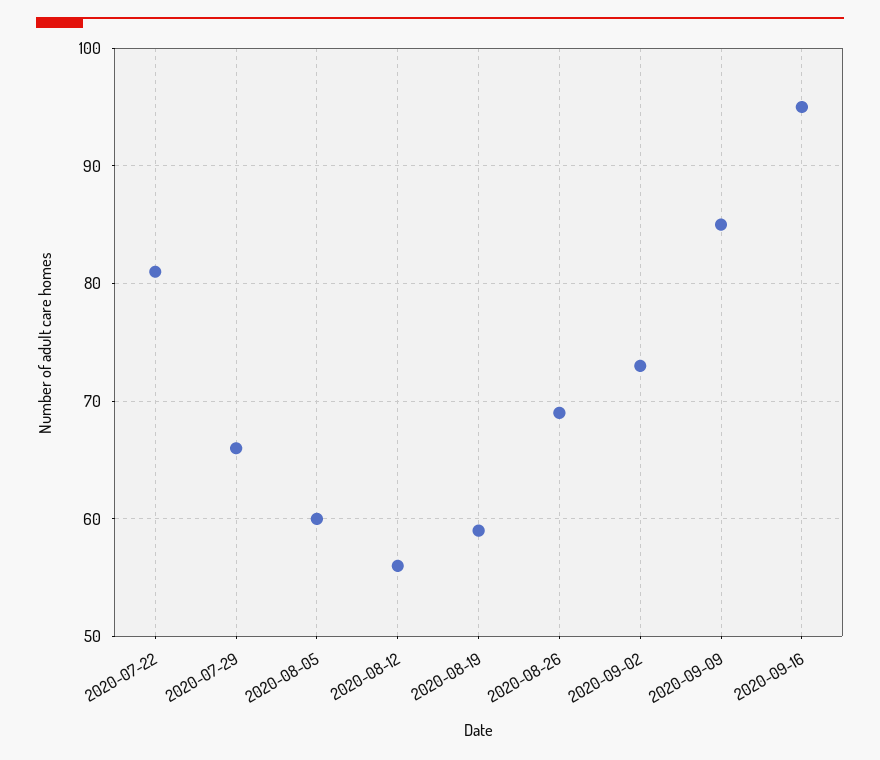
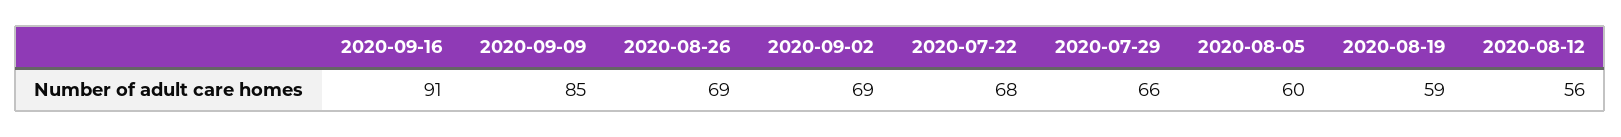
2020-07-22: 81 -> 68
2020-09-02: 73 -> 69
2020-09-16: 95 -> 91

